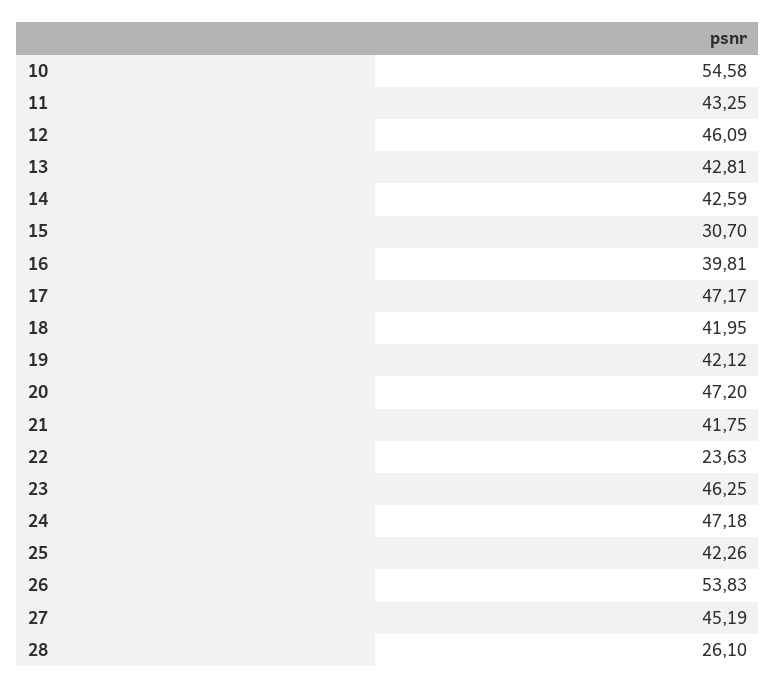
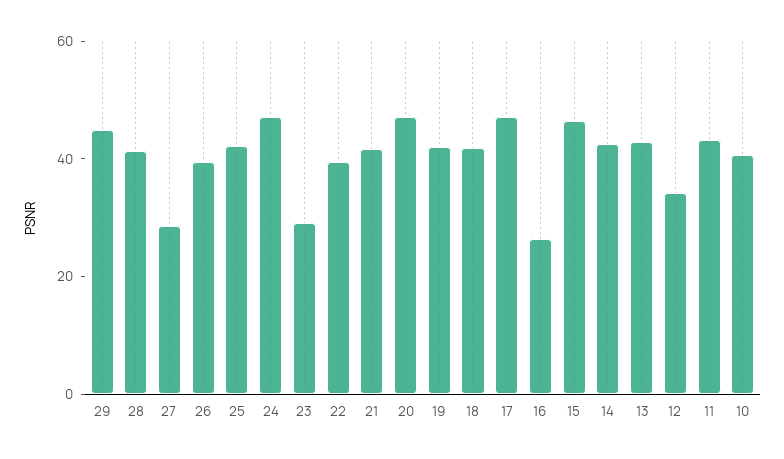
10: 54.58 -> 40
12: 46.09 -> 35
15: 30.7 -> 45
16: 39.81 -> 25
22: 23.63 -> 40
23: 46.25 -> 30
26: 53.83 -> 40
27: 45.19 -> 30
28: 26.1 -> 40
29: none -> 45

